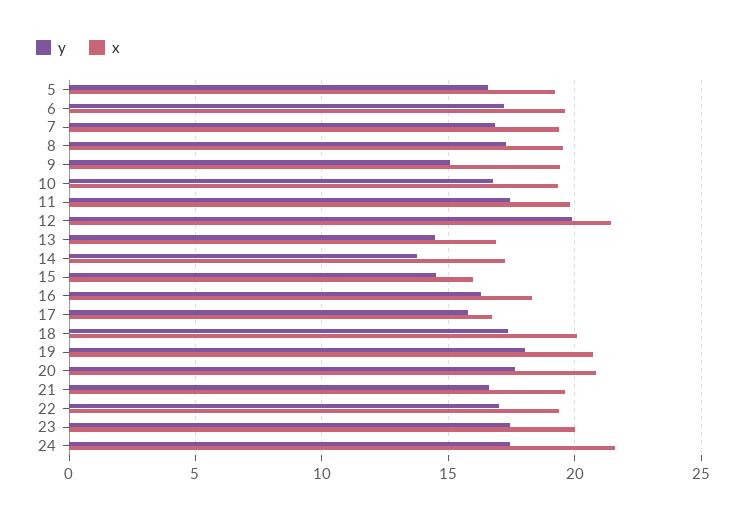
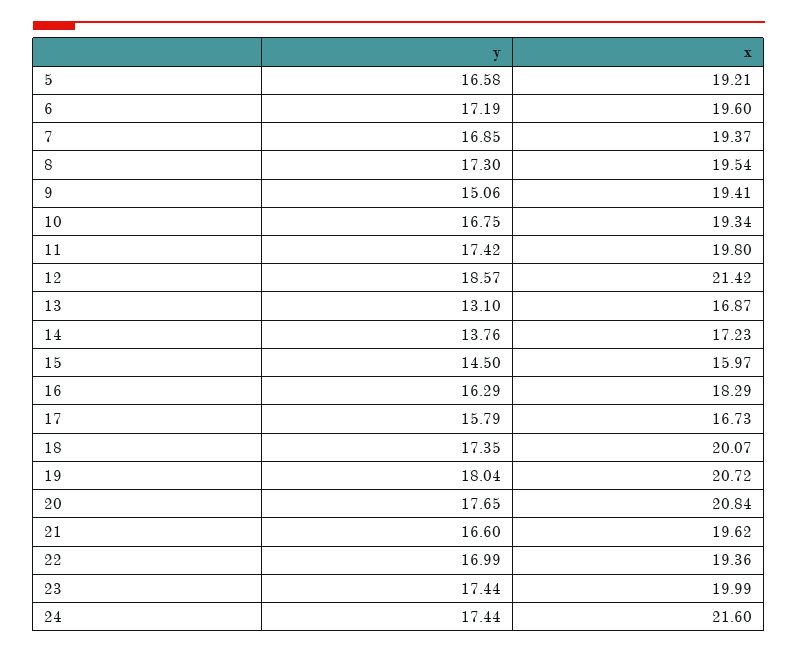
y, 12: 20 -> 18.57
y, 13: 14.5 -> 13.1

